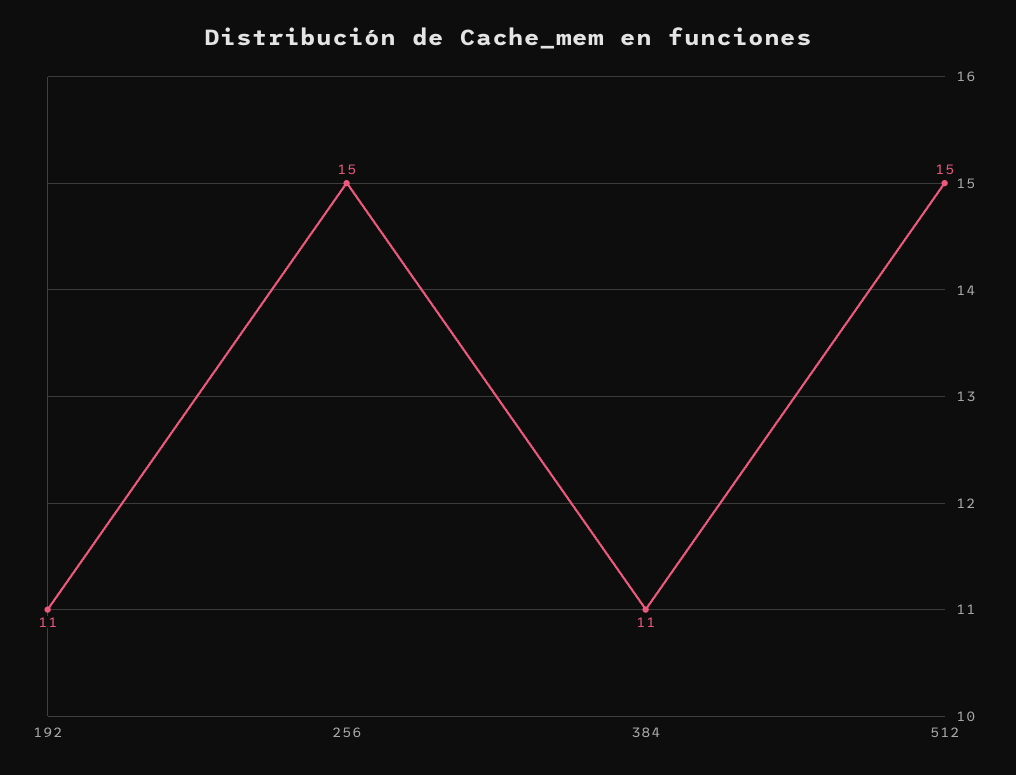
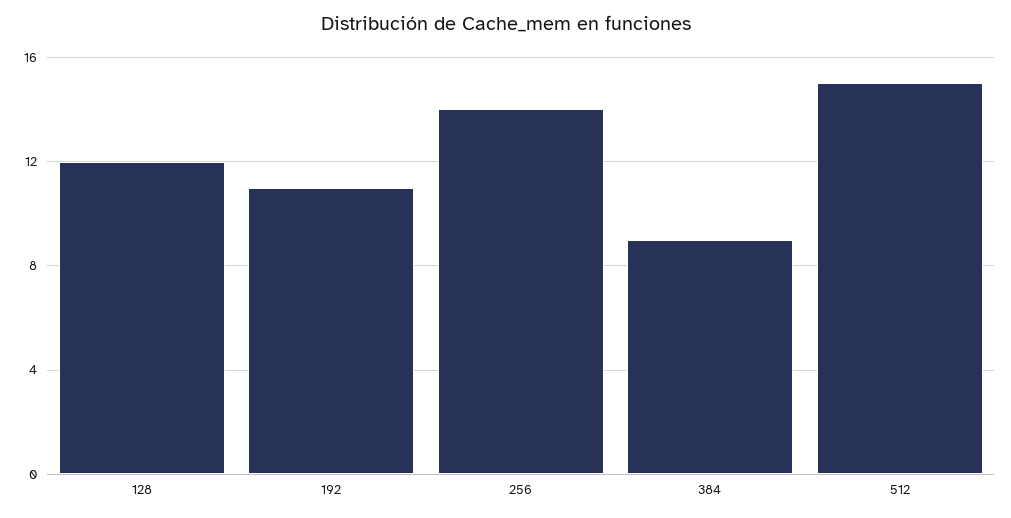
256: 15 -> 14
384: 11 -> 9
128: none -> 12

